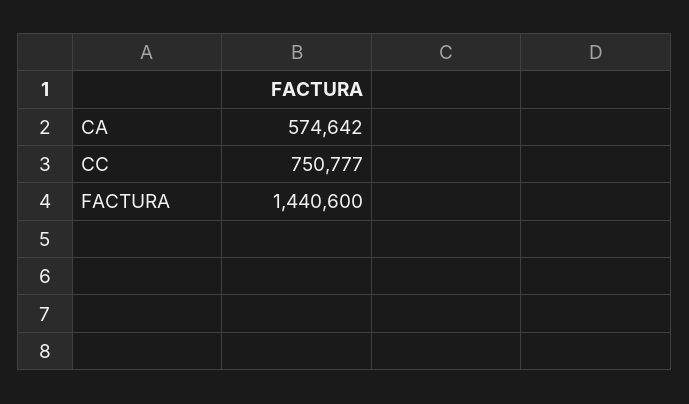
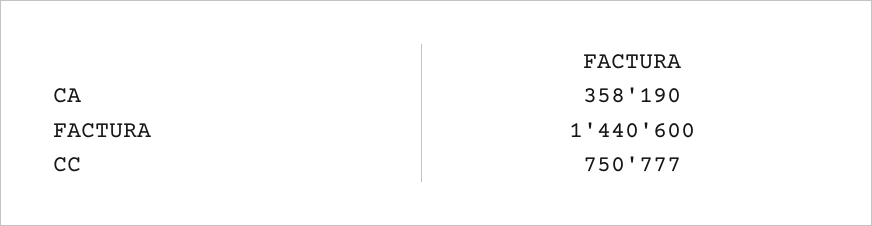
CA: 574642 -> 358190

